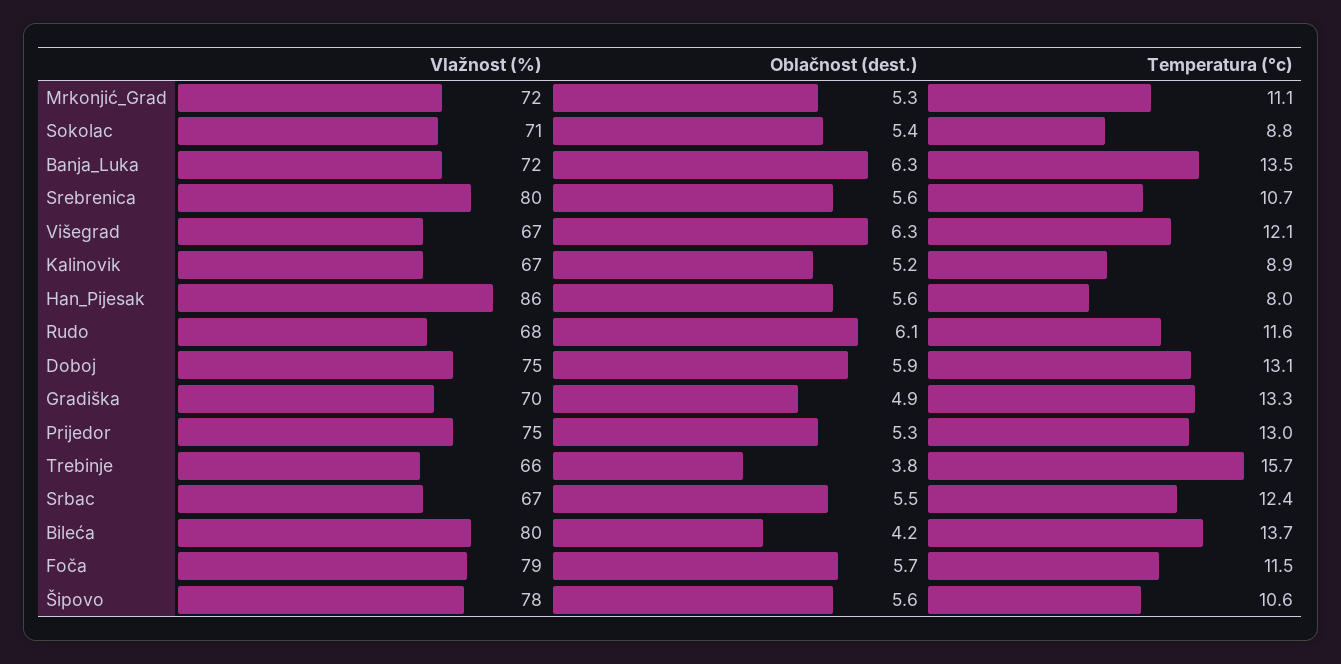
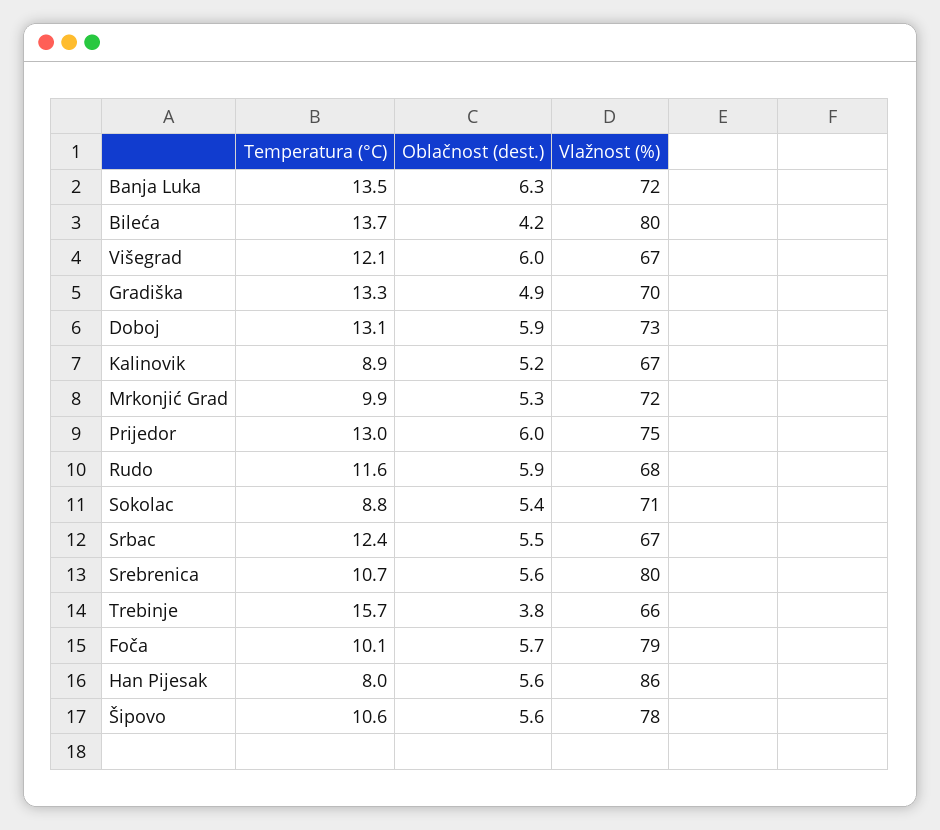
Temperatura (°c), Mrkonjić_Grad: 11.1 -> 9.9
Oblačnost (dest.), Višegrad: 6.3 -> 6
Oblačnost (dest.), Rudo: 6.1 -> 5.9
Vlažnost (%), Doboj: 75 -> 73
Oblačnost (dest.), Prijedor: 5.3 -> 6
Temperatura (°c), Foča: 11.5 -> 10.1

